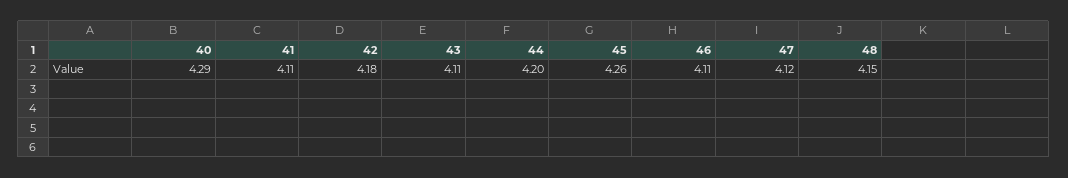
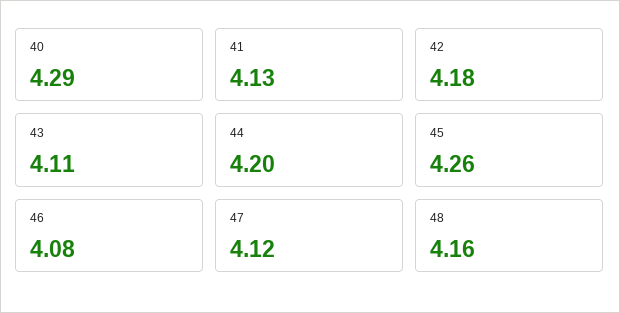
41: 4.11 -> 4.13
46: 4.11 -> 4.08
48: 4.15 -> 4.16

